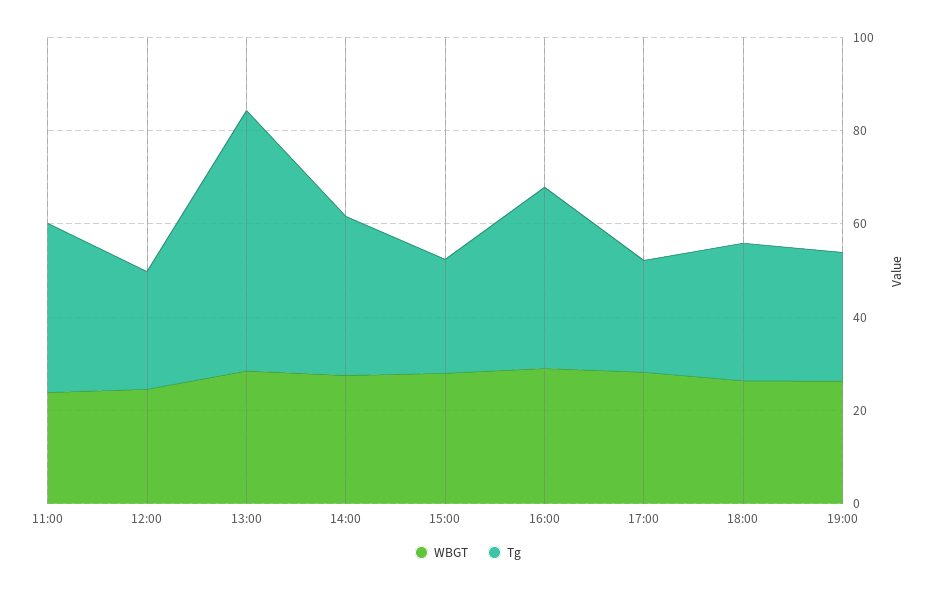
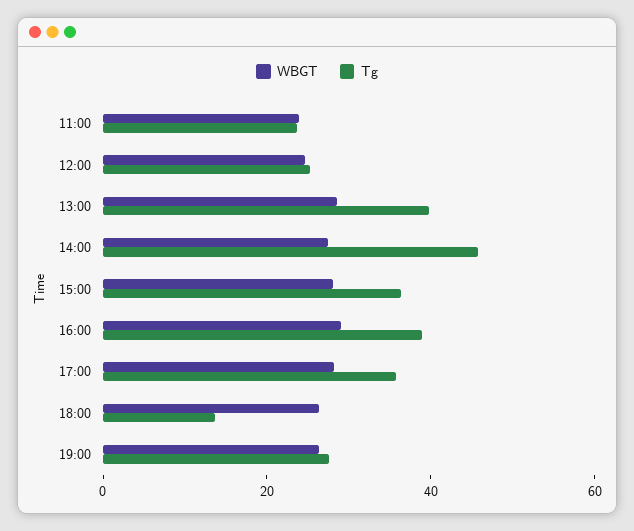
Tg, 11:00: 35 -> 25
Tg, 13:00: 55 -> 40
Tg, 14:00: 35 -> 45
Tg, 15:00: 25 -> 35
Tg, 17:00: 25 -> 35
Tg, 18:00: 30 -> 15

